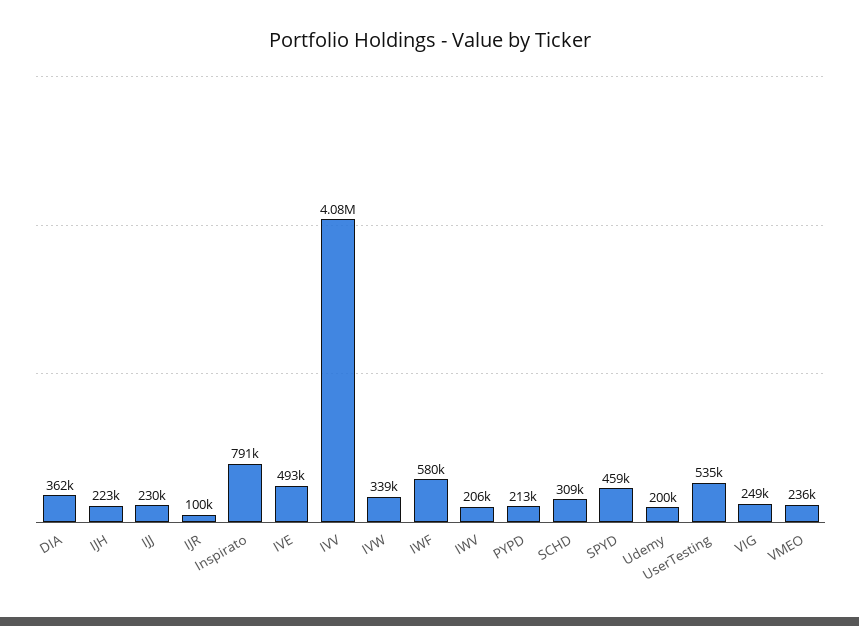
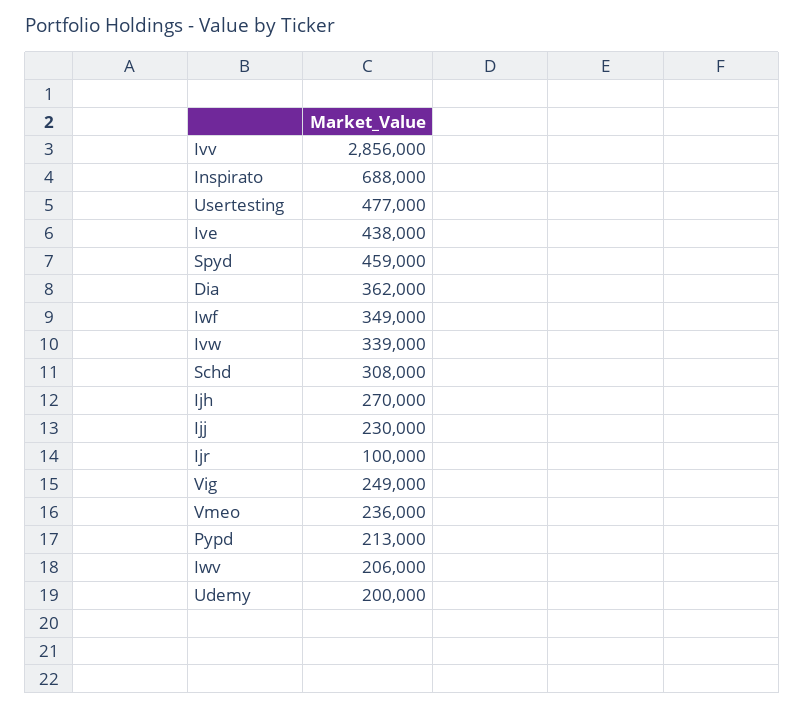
IJH: 223000 -> 270000
Inspirato: 791000 -> 688000
IVE: 493000 -> 438000
IVV: 4080000 -> 2856000
IWF: 580000 -> 349000
SCHD: 309000 -> 308000
UserTesting: 535000 -> 477000

